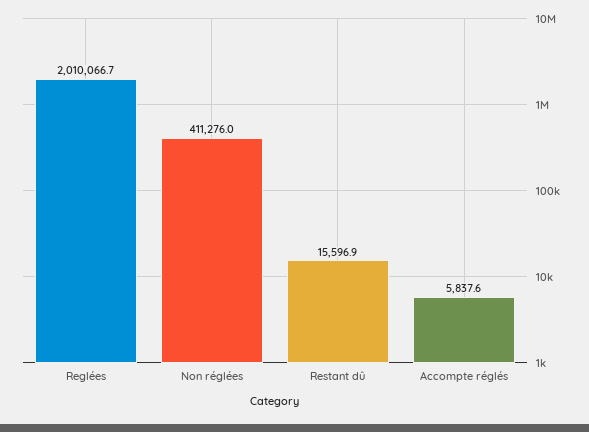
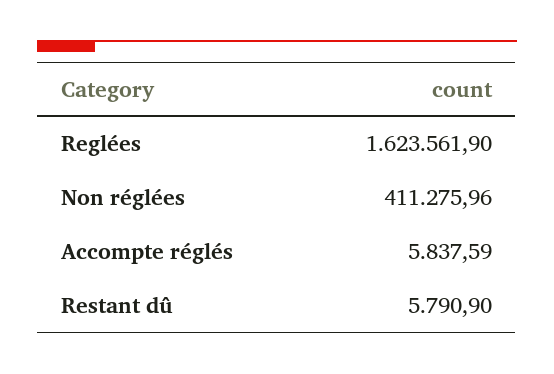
Reglées: 2010066.7 -> 1623561.9
Restant dû: 15596.9 -> 5790.9

